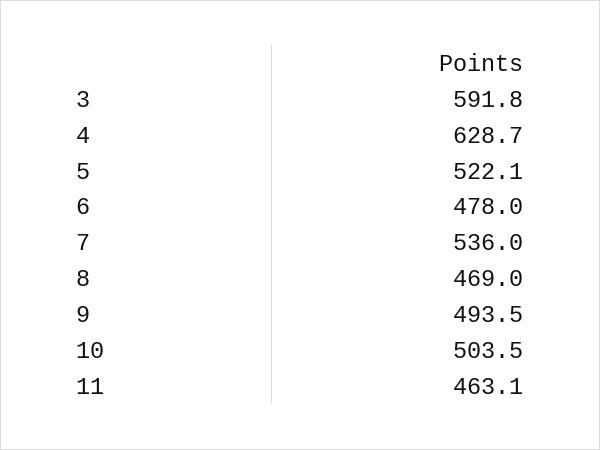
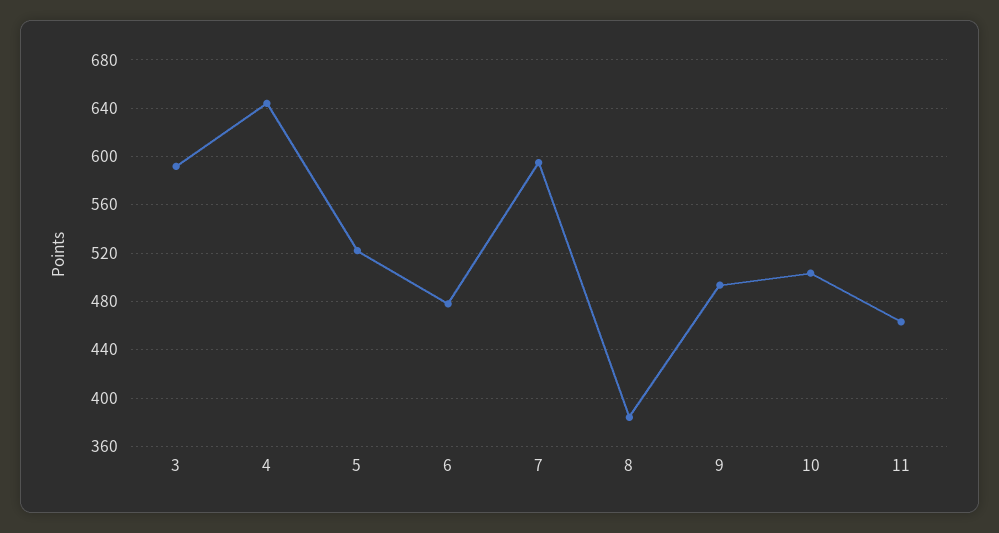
4: 628.7 -> 645
7: 536 -> 595
8: 469 -> 385

